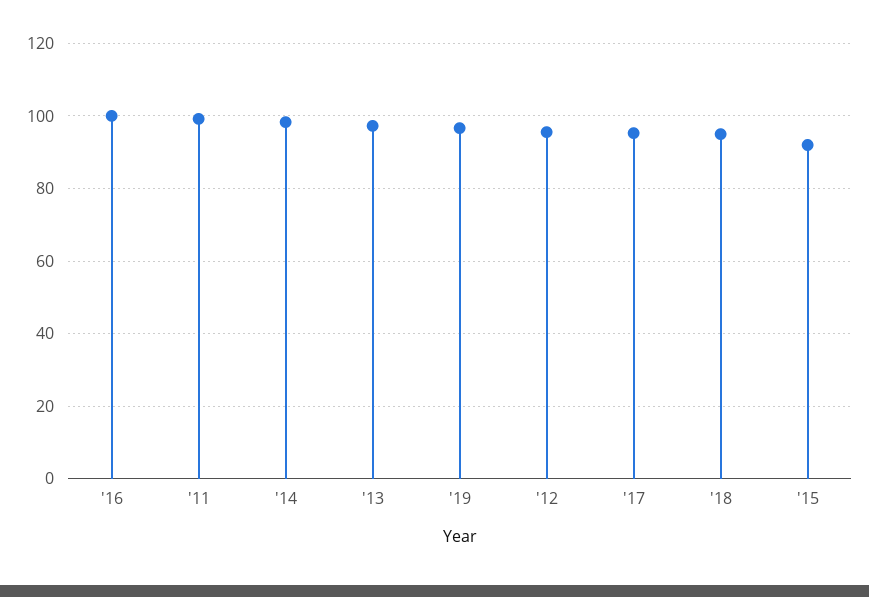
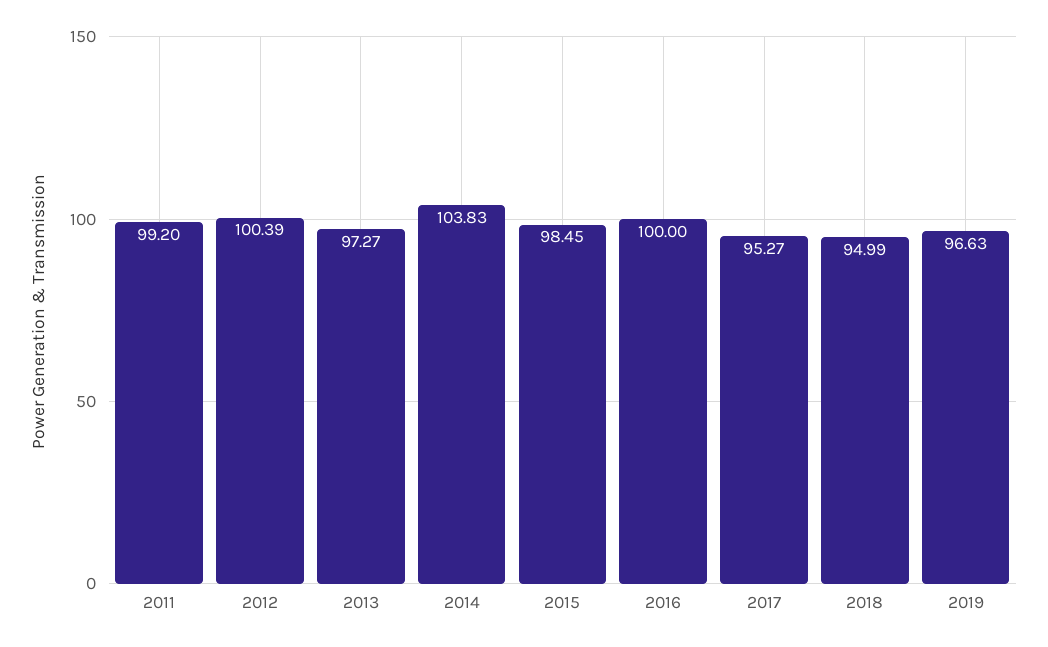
'14: 98 -> 103.83
'12: 96 -> 100.39
'15: 92 -> 98.45

